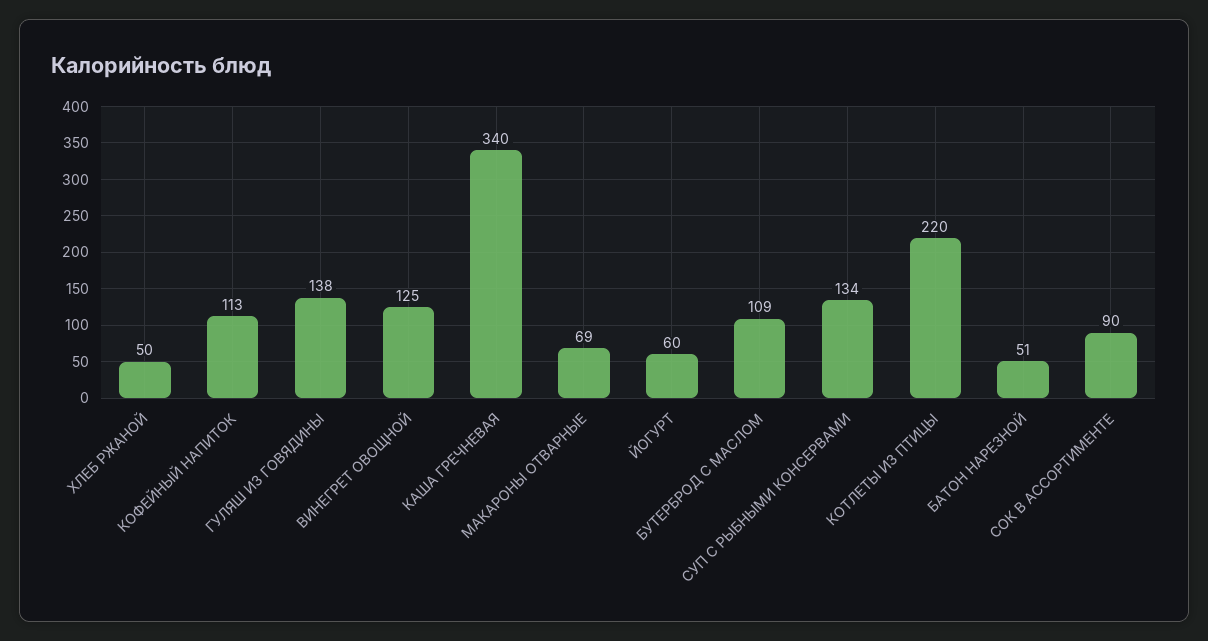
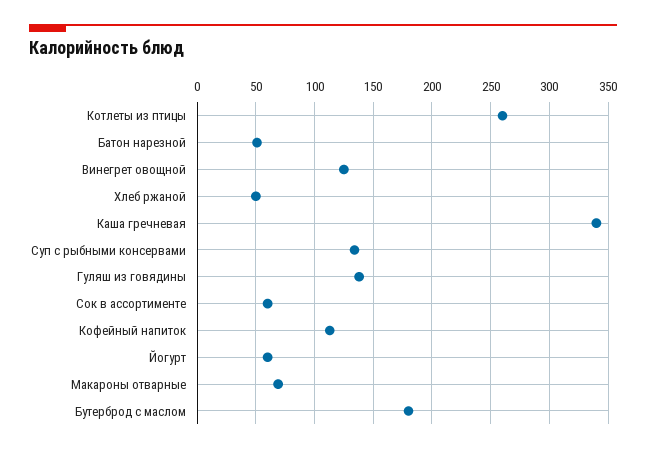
БУТЕРБРОД С МАСЛОМ: 109 -> 180
КОТЛЕТЫ ИЗ ПТИЦЫ: 220 -> 260
СОК В АССОРТИМЕНТЕ: 90 -> 60

